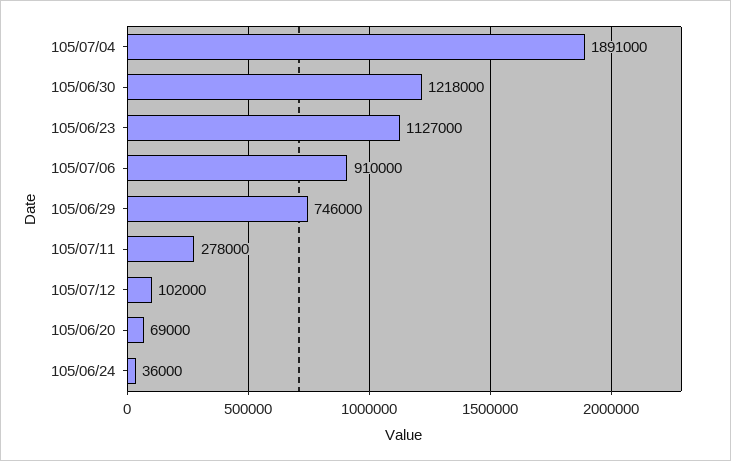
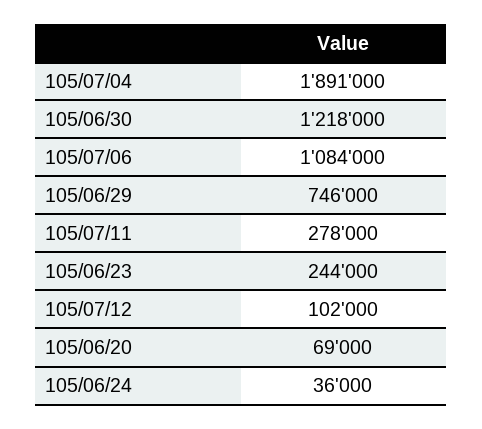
105/06/23: 1127000 -> 244000
105/07/06: 910000 -> 1084000

